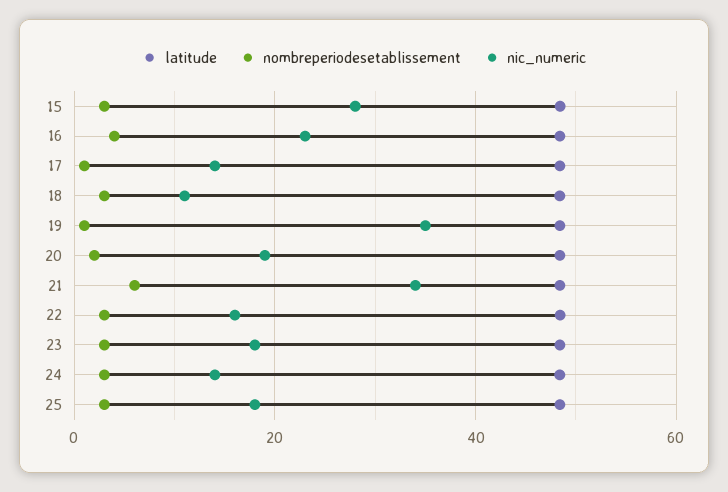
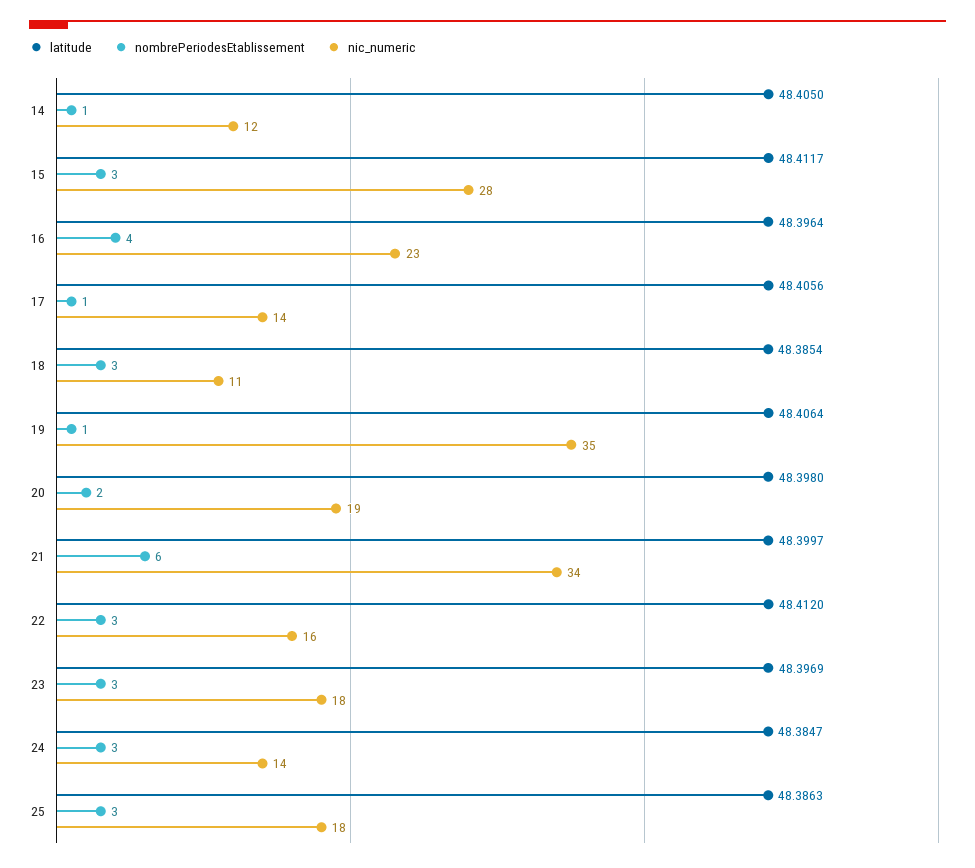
latitude, 14: none -> 48.405
nombreperiodesetablissement, 14: none -> 1
nic_numeric, 14: none -> 12

